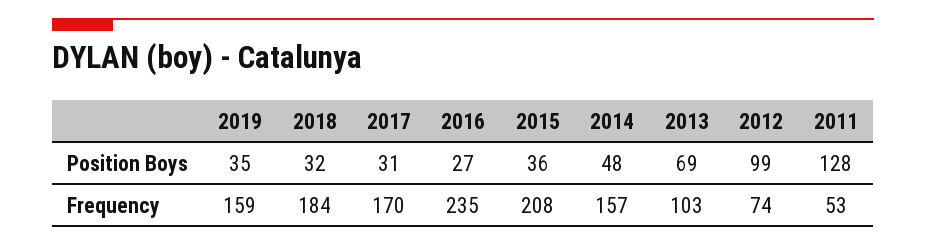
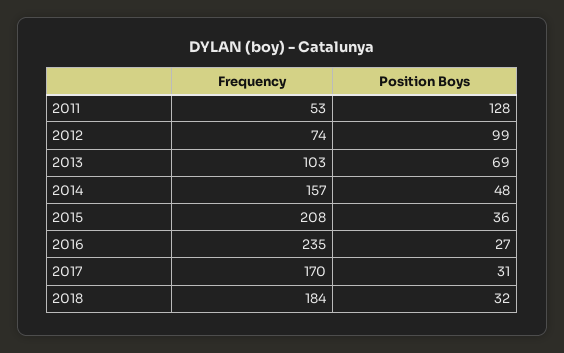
2019, Position Boys: 35 -> none
2019, Frequency: 159 -> none

